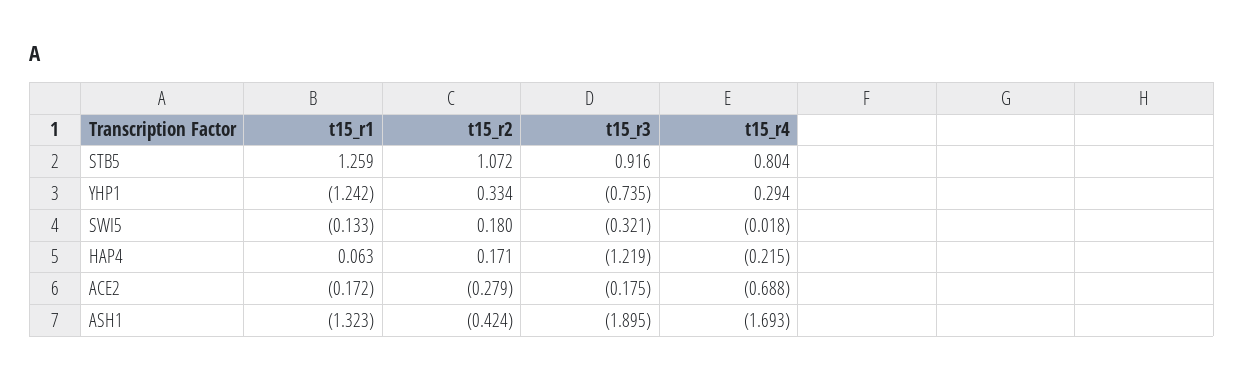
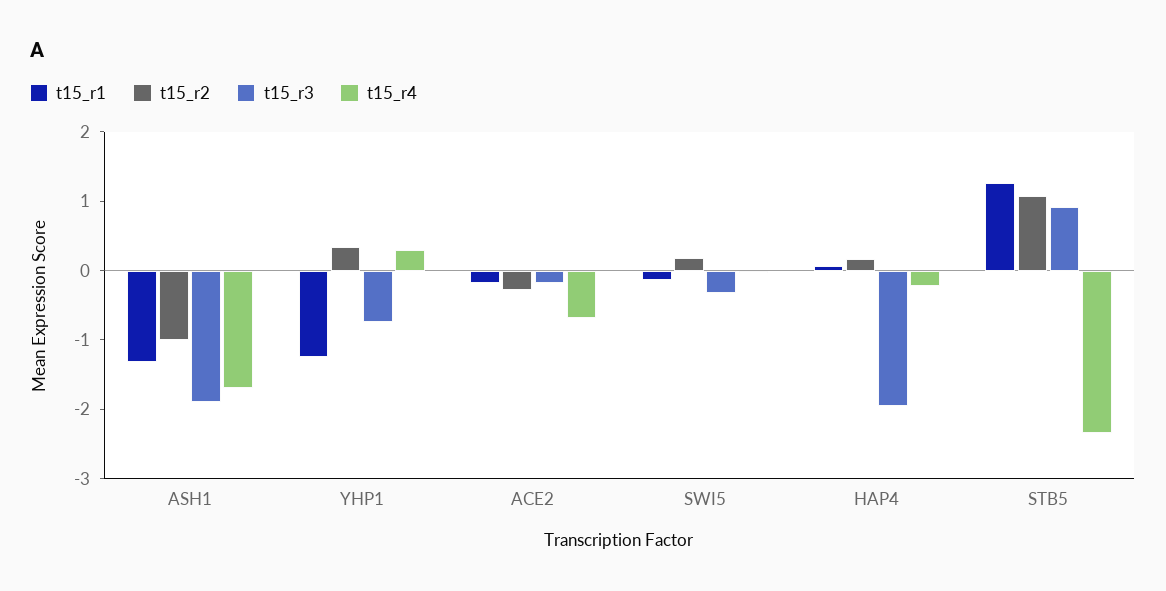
t15_r4, STB5: 0.804 -> -2.4
t15_r3, HAP4: -1.219 -> -2
t15_r2, ASH1: -0.424 -> -1

